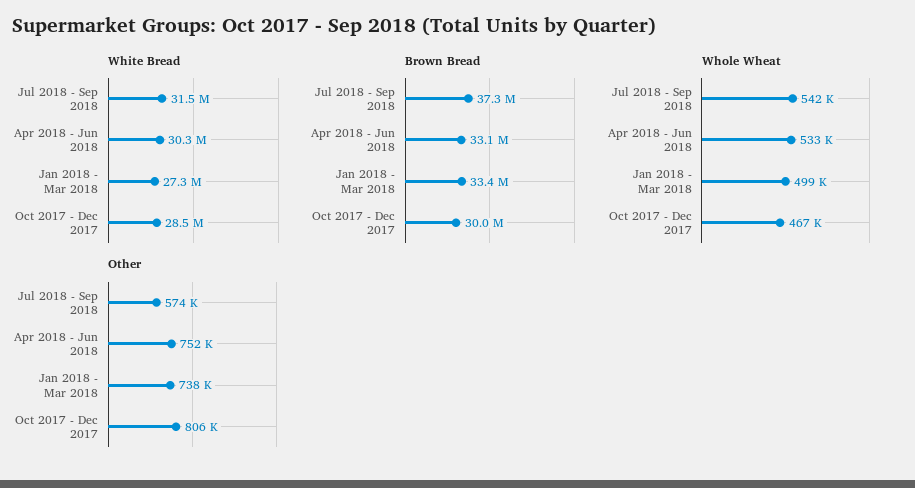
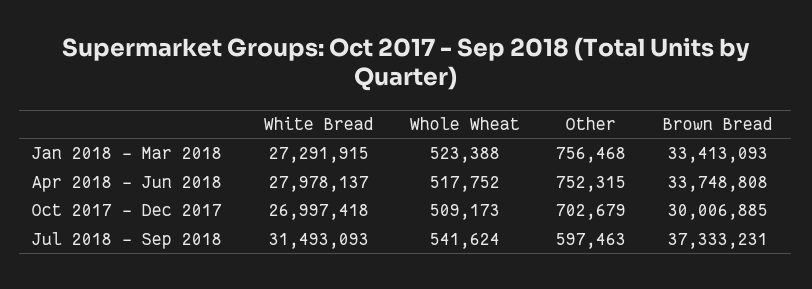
White Bread, Apr 2018 - Jun 2018: 30300000 -> 27978137
White Bread, Oct 2017 - Dec 2017: 28500000 -> 26997418
Brown Bread, Apr 2018 - Jun 2018: 33100000 -> 33748808
Whole Wheat, Apr 2018 - Jun 2018: 533000 -> 517752
Whole Wheat, Jan 2018 - Mar 2018: 499000 -> 523388
Whole Wheat, Oct 2017 - Dec 2017: 467000 -> 509173
Other, Jul 2018 - Sep 2018: 574000 -> 597463
Other, Jan 2018 - Mar 2018: 738000 -> 756468
Other, Oct 2017 - Dec 2017: 806000 -> 702679

